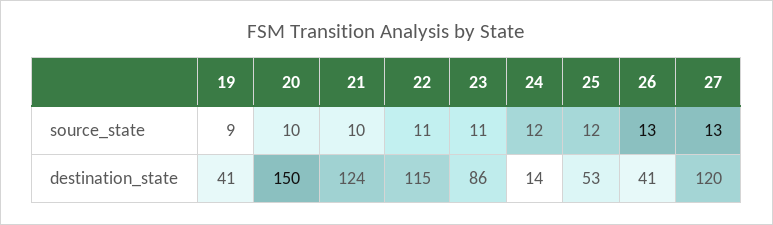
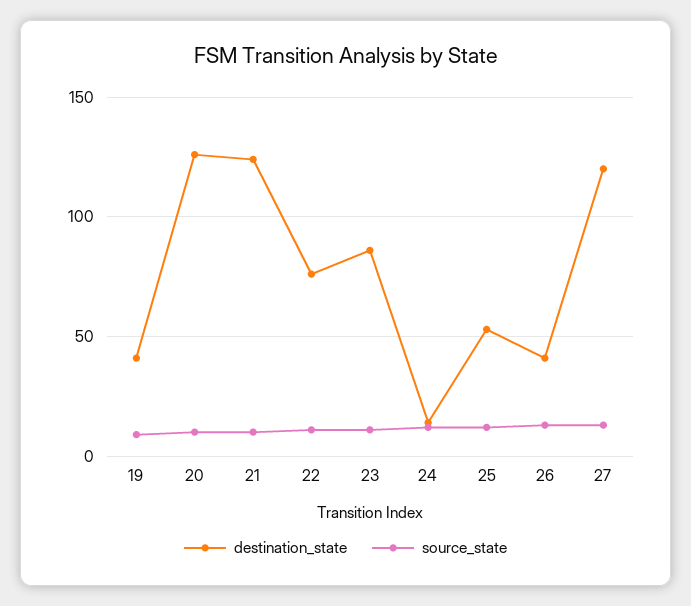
destination_state, 20: 150 -> 125
destination_state, 22: 115 -> 75

